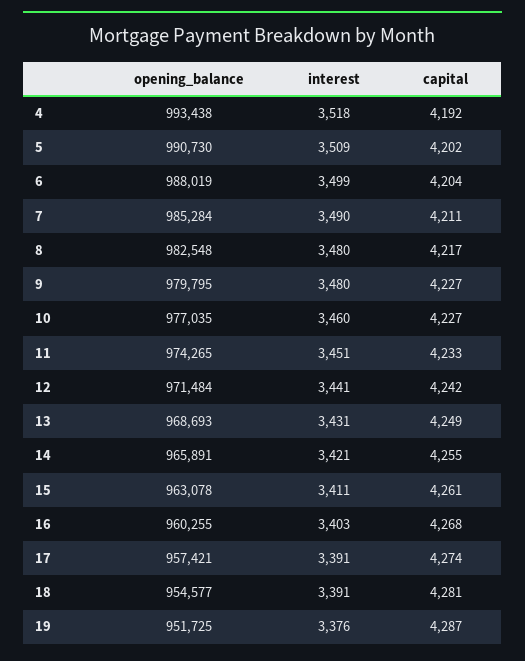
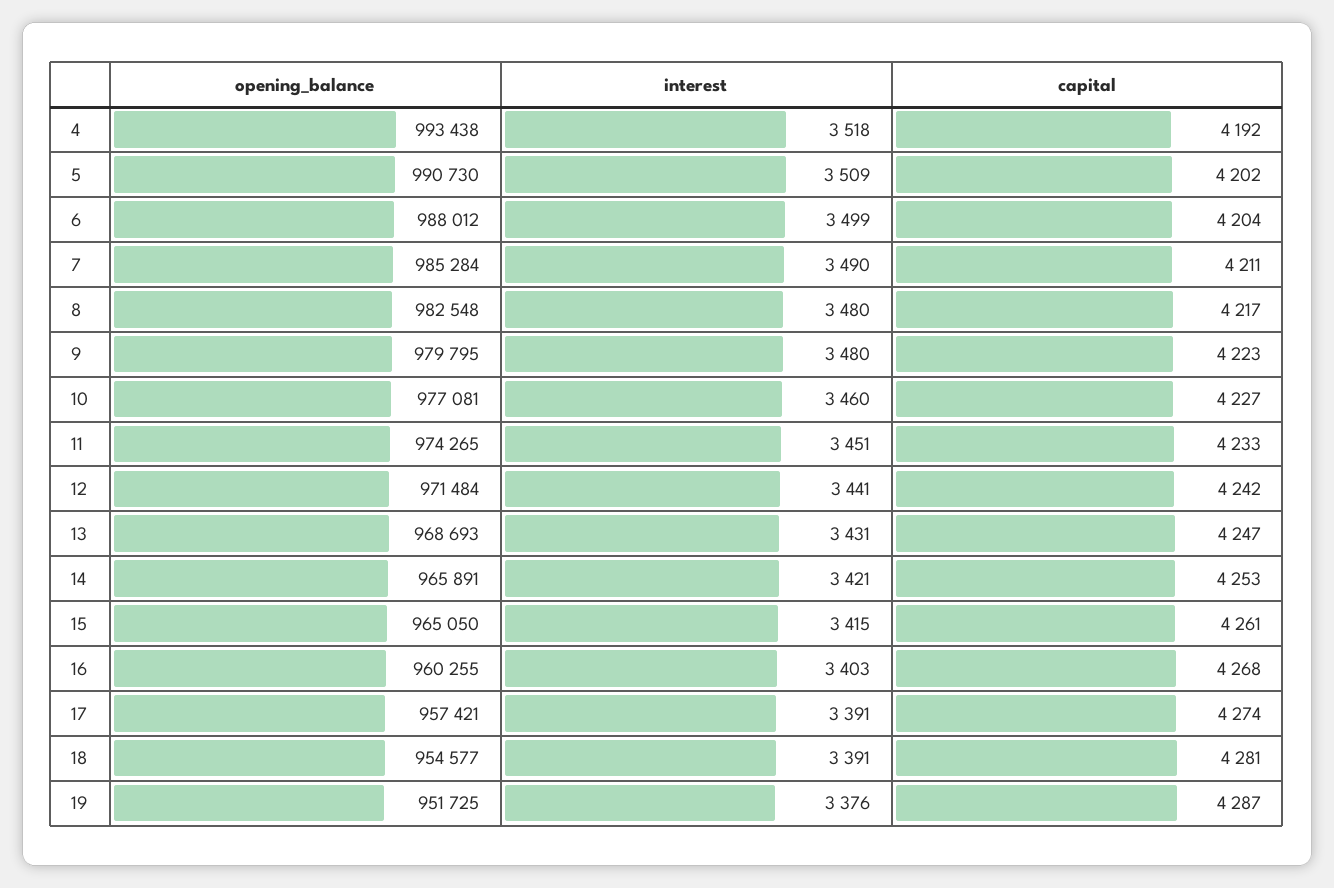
opening_balance, 6: 988019 -> 988012
capital, 9: 4227 -> 4223
opening_balance, 10: 977035 -> 977081
capital, 13: 4249 -> 4247
capital, 14: 4255 -> 4253
opening_balance, 15: 963078 -> 965050
interest, 15: 3411 -> 3415

